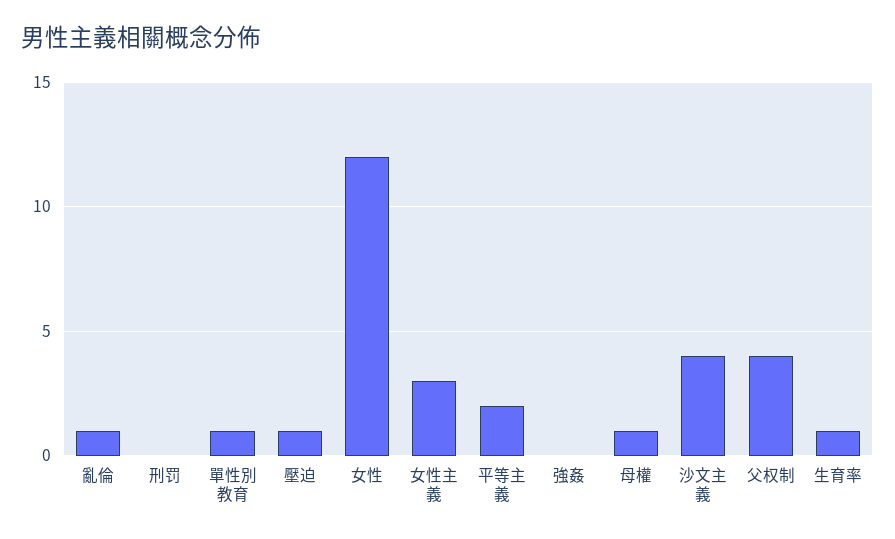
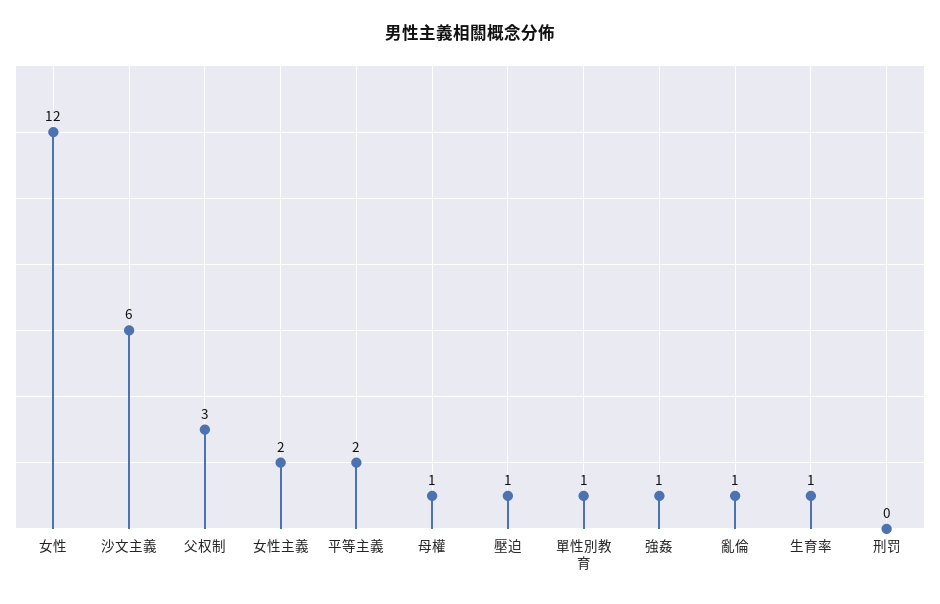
女性主義: 3 -> 2
強姦: 0 -> 1
沙文主義: 4 -> 6
父权制: 4 -> 3

